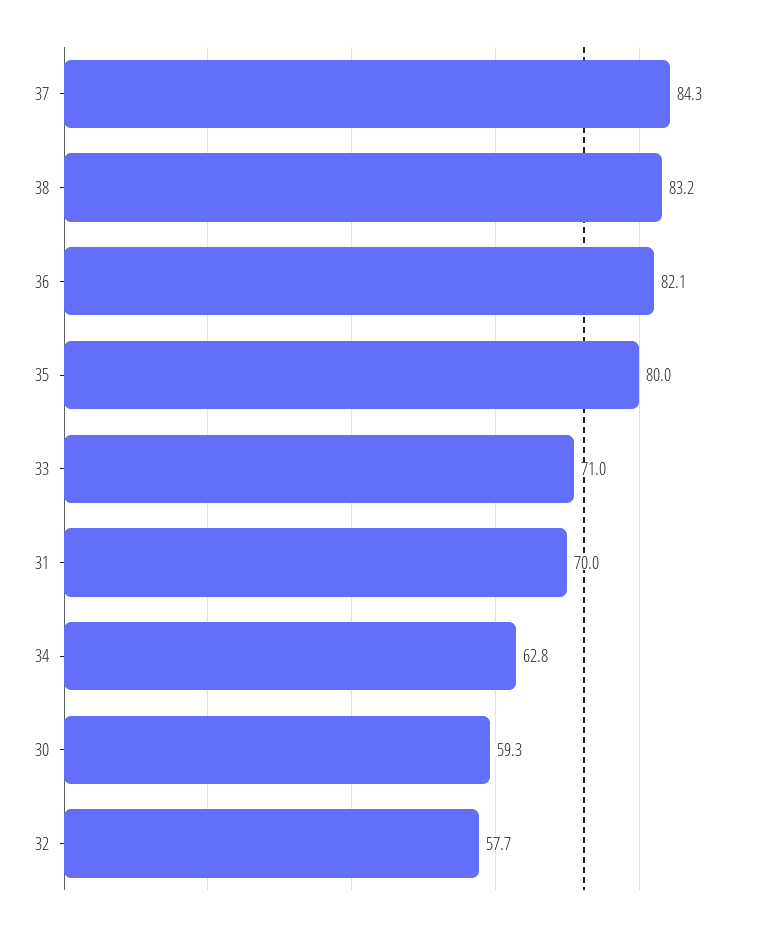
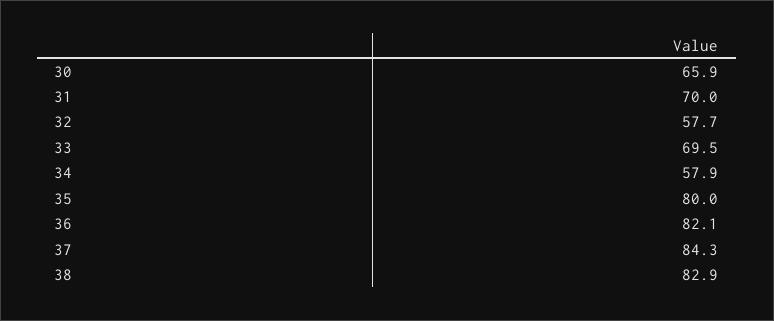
38: 83.2 -> 82.9
33: 71 -> 69.5
34: 62.8 -> 57.9
30: 59.3 -> 65.9

